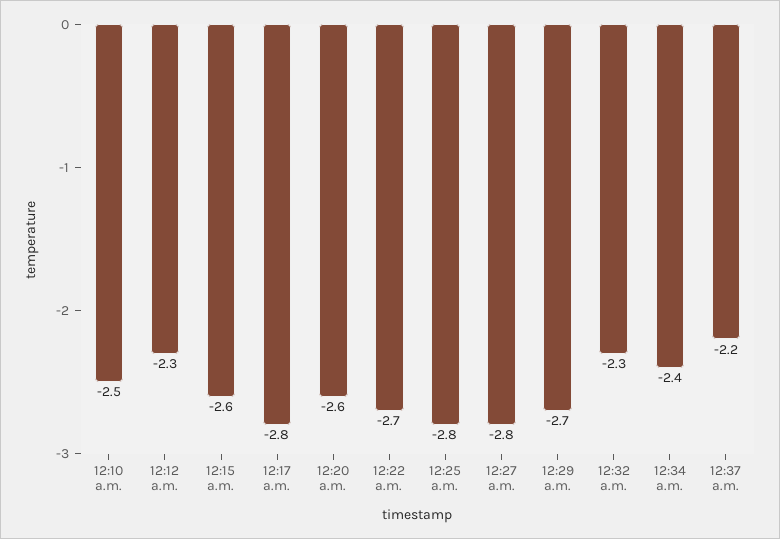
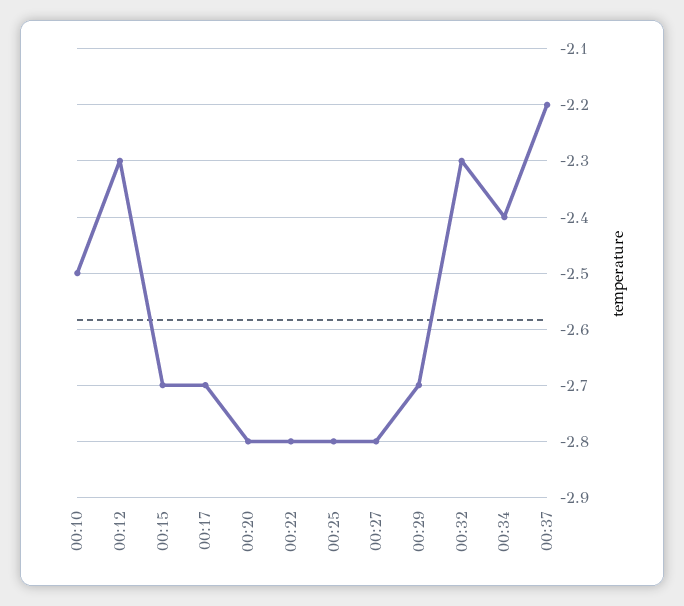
12:15 a.m.: -2.6 -> -2.7
12:17 a.m.: -2.8 -> -2.7
12:20 a.m.: -2.6 -> -2.8
12:22 a.m.: -2.7 -> -2.8

